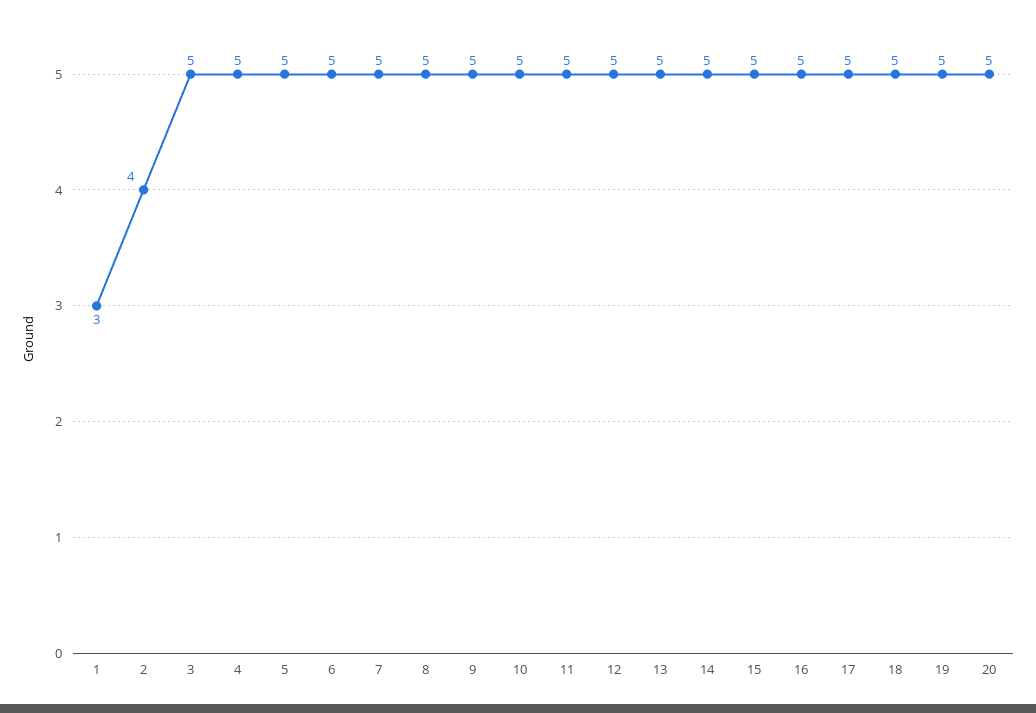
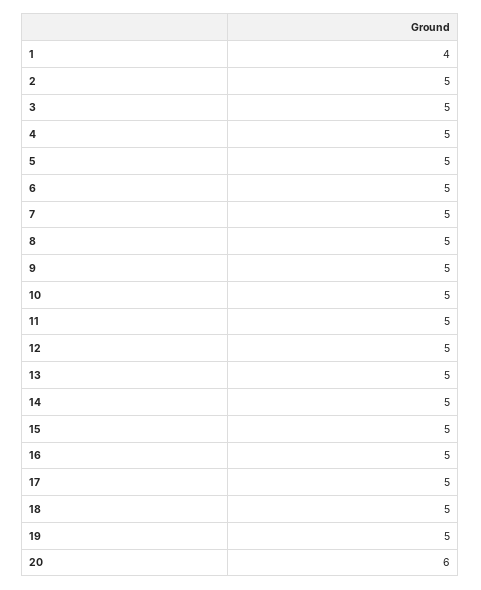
1: 3 -> 4
2: 4 -> 5
20: 5 -> 6

